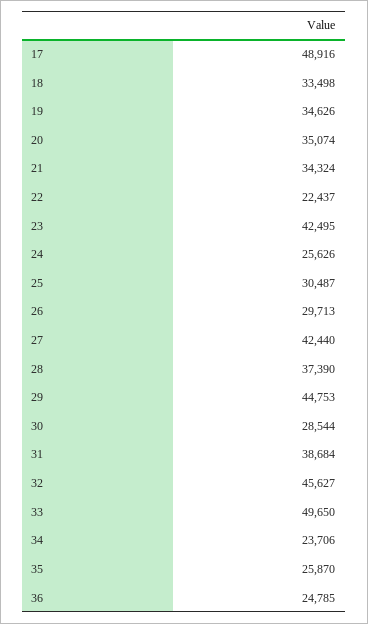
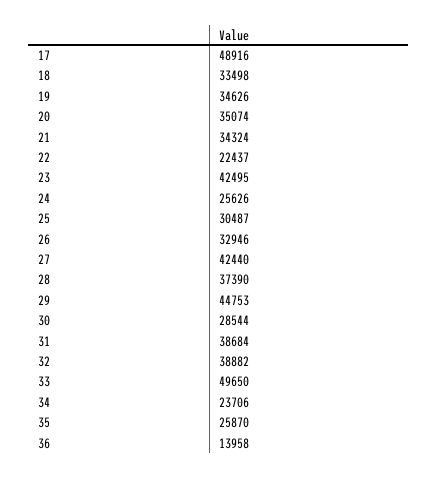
26: 29713 -> 32946
32: 45627 -> 38882
36: 24785 -> 13958

